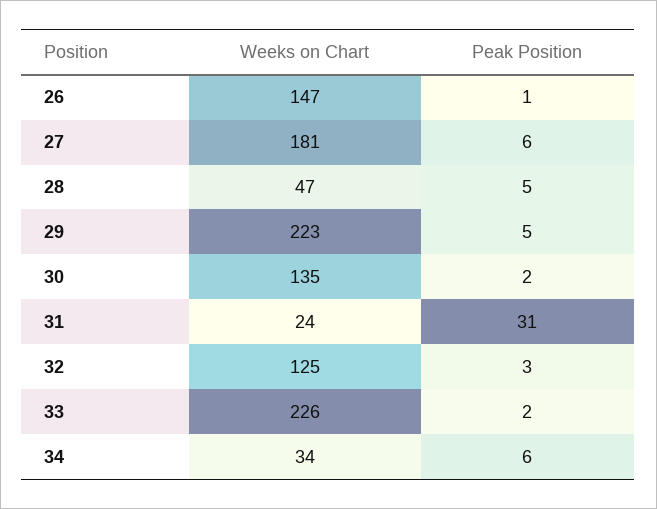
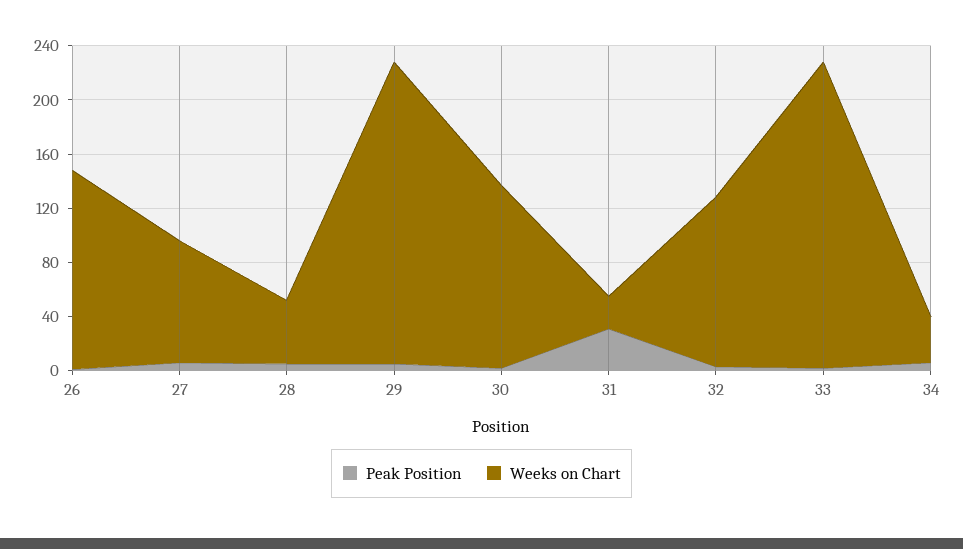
Weeks on Chart, 27: 181 -> 90

